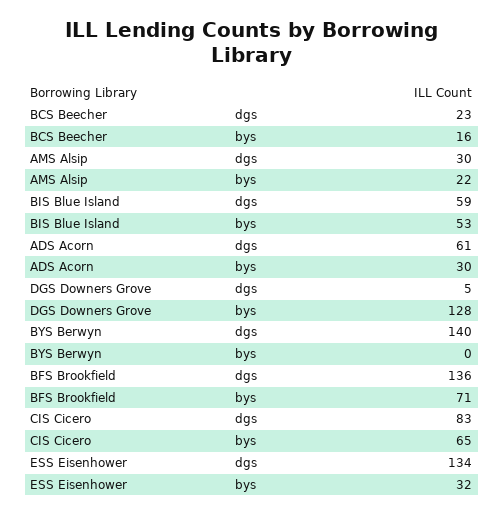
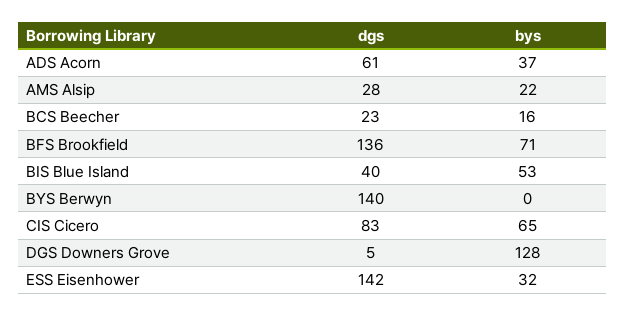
AMS Alsip, dgs: 30 -> 28
BIS Blue Island, dgs: 59 -> 40
ADS Acorn, bys: 30 -> 37
ESS Eisenhower, dgs: 134 -> 142

